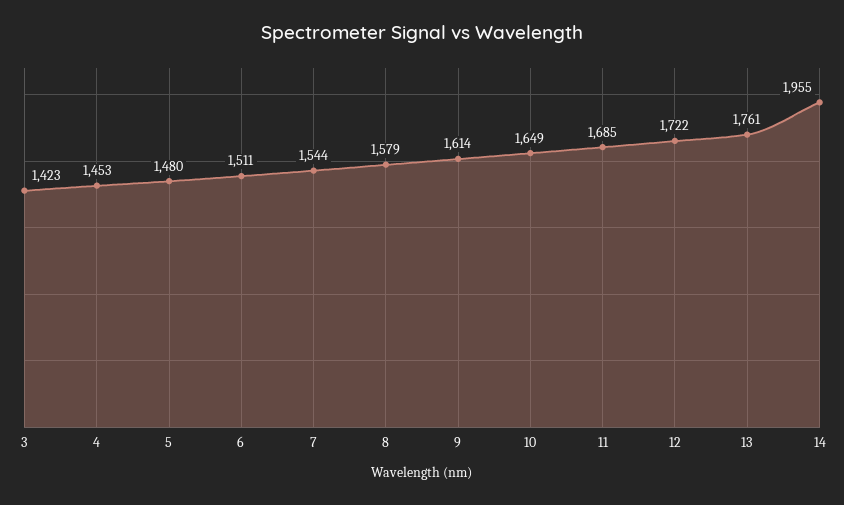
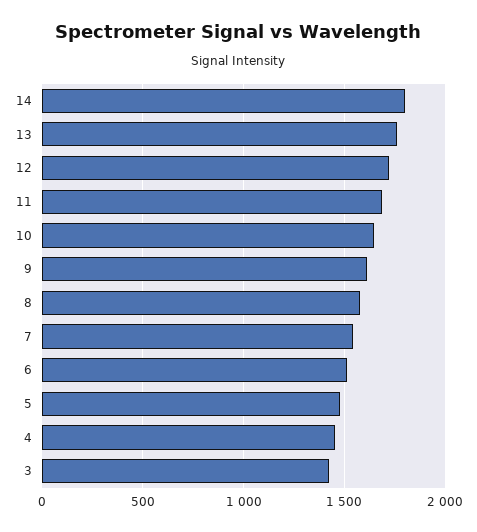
14: 1955 -> 1800

